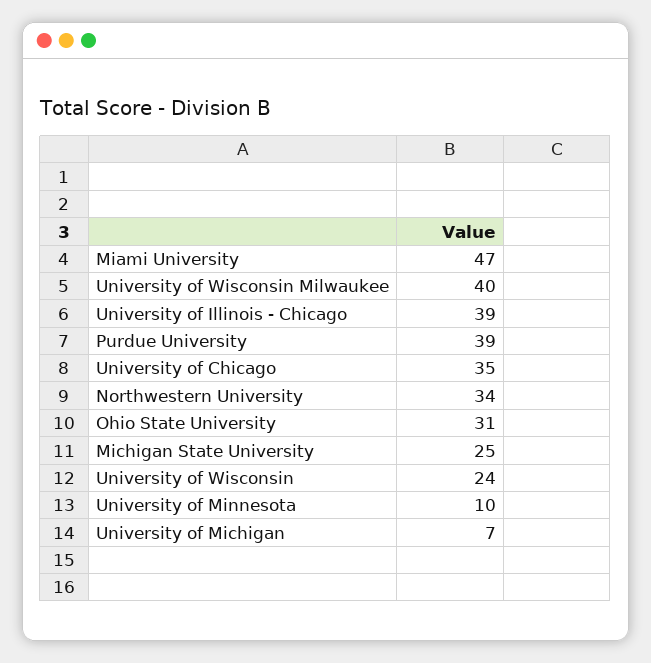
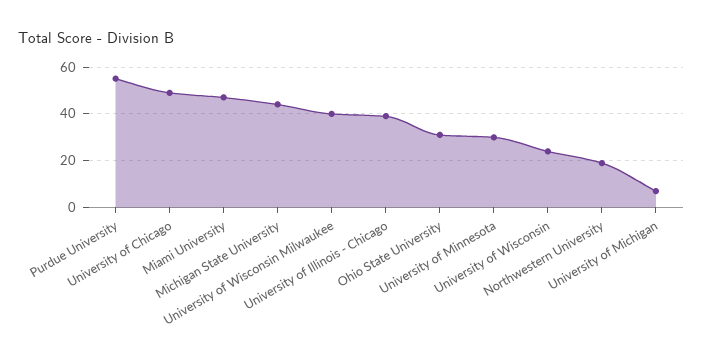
Purdue University: 39 -> 55
University of Chicago: 35 -> 50
Northwestern University: 34 -> 20
Michigan State University: 25 -> 45
University of Minnesota: 10 -> 30

